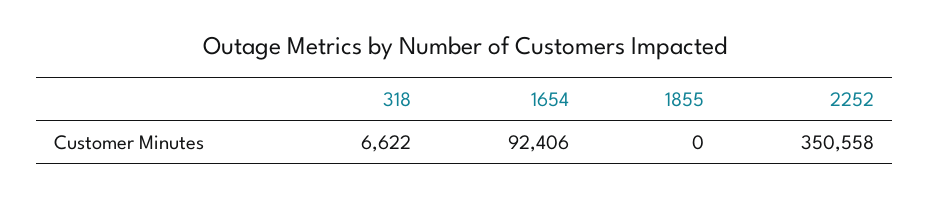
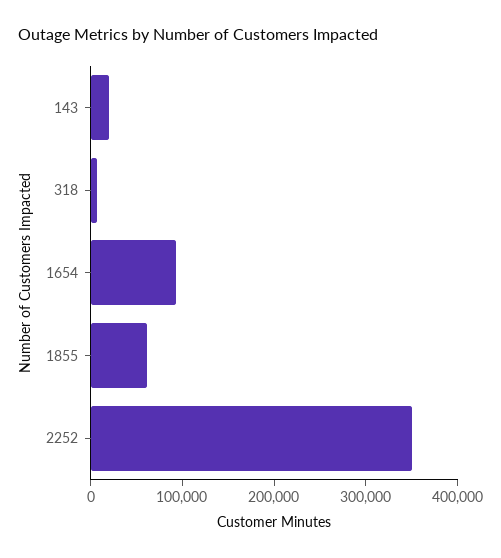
1855: 0 -> 60000
143: none -> 20000

